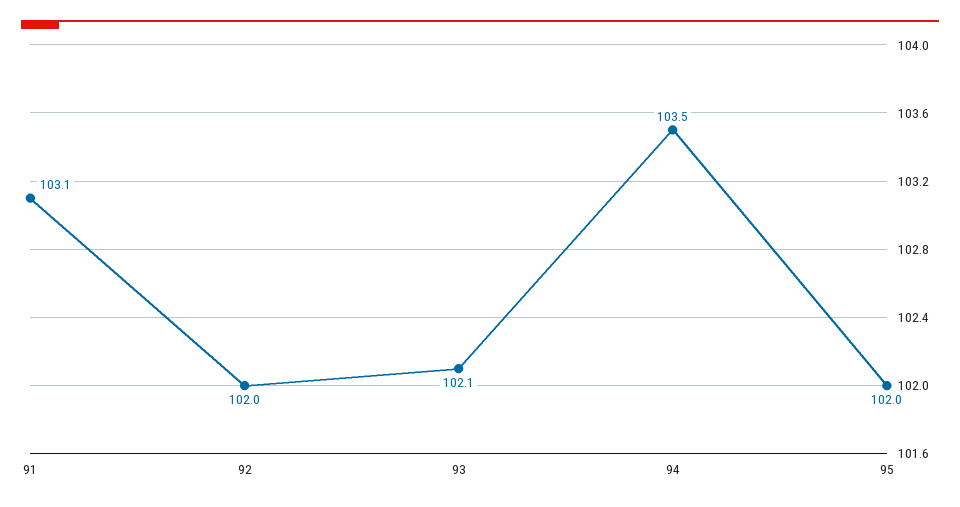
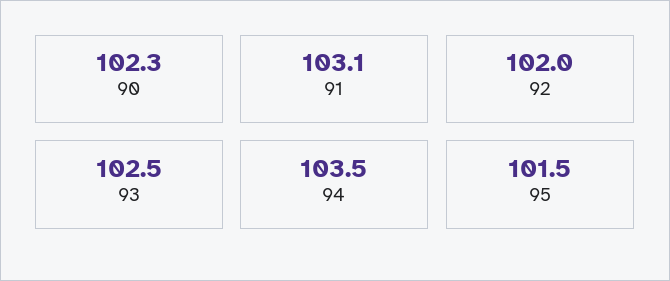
93: 102.1 -> 102.5
95: 102 -> 101.5
90: none -> 102.3

